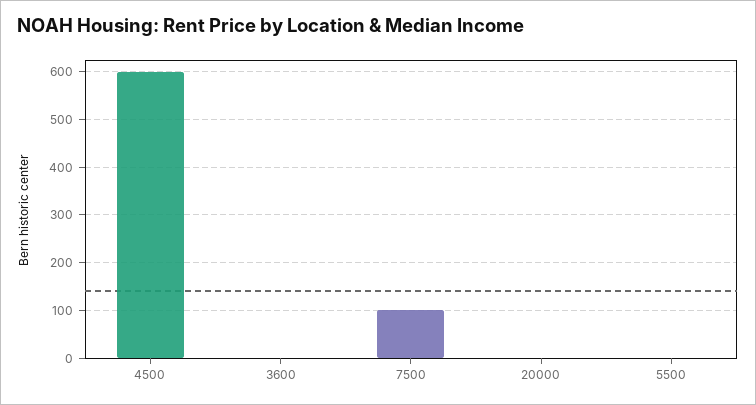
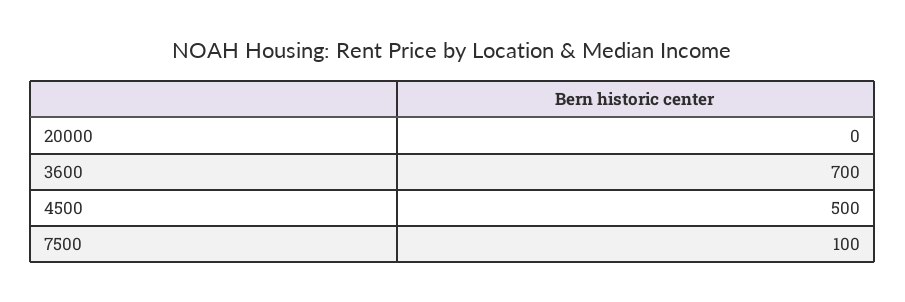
4500: 600 -> 500
3600: 0 -> 700
5500: 0 -> none

